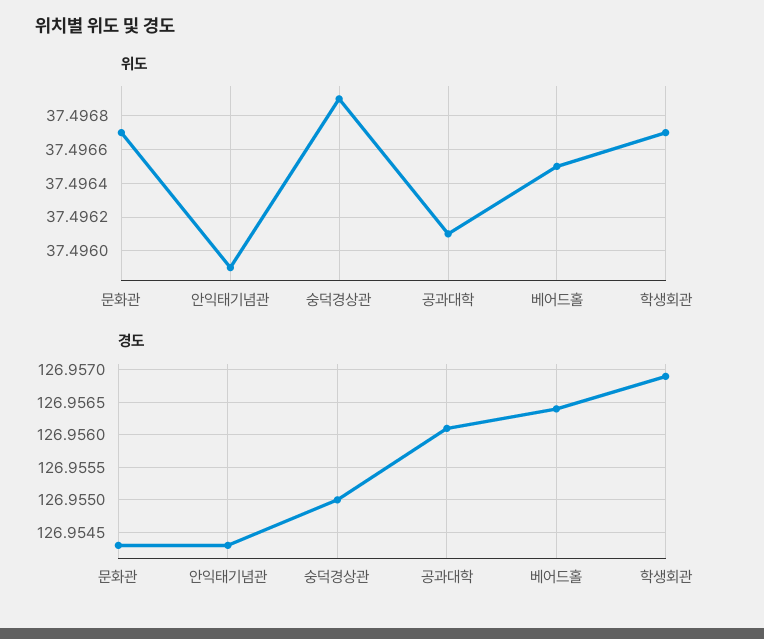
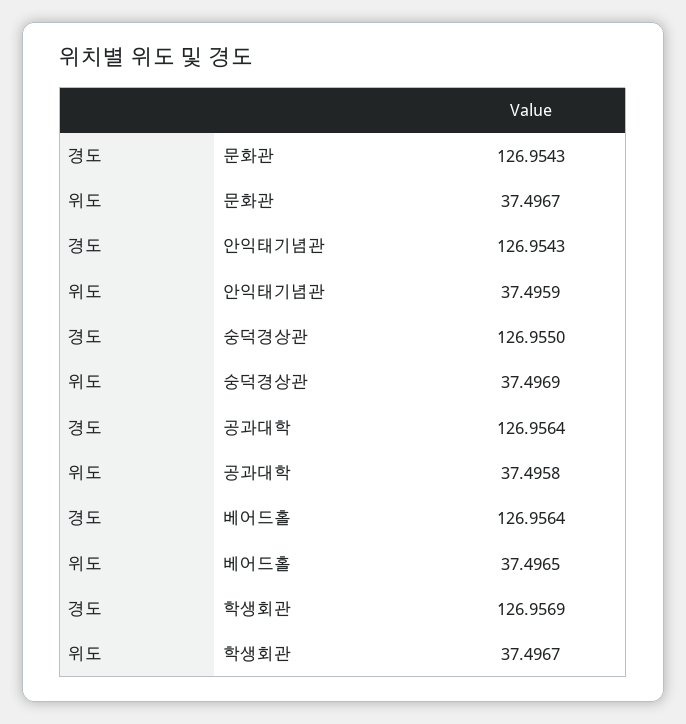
위도, 공과대학: 37.4961 -> 37.4958
경도, 공과대학: 126.9561 -> 126.9564

